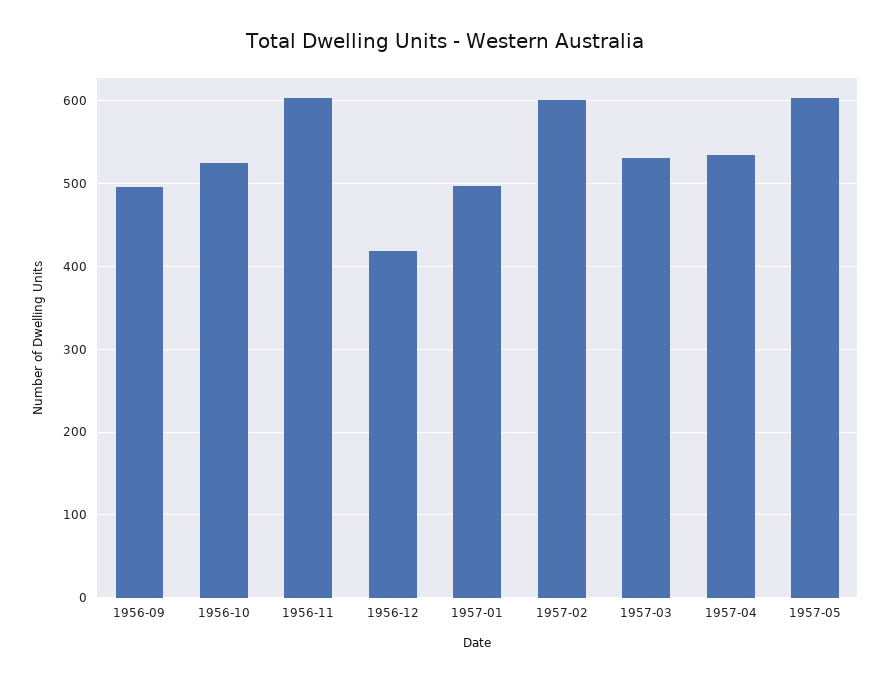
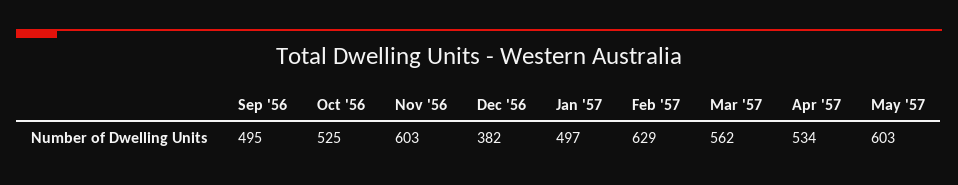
1956-12: 420 -> 382
1957-02: 600 -> 629
1957-03: 530 -> 562

